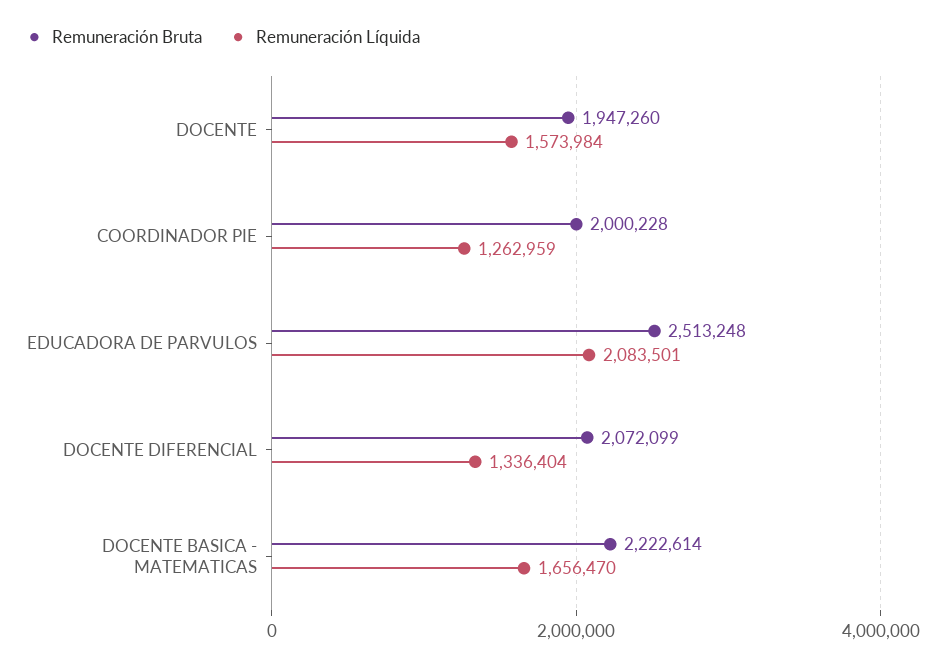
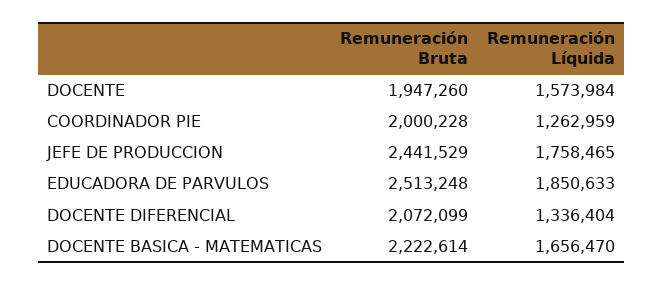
Remuneración Líquida, EDUCADORA DE PARVULOS: 2083501 -> 1850633
Remuneración Bruta, JEFE DE PRODUCCION: none -> 2441529
Remuneración Líquida, JEFE DE PRODUCCION: none -> 1758465

